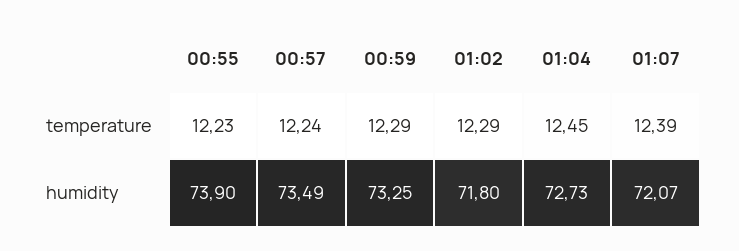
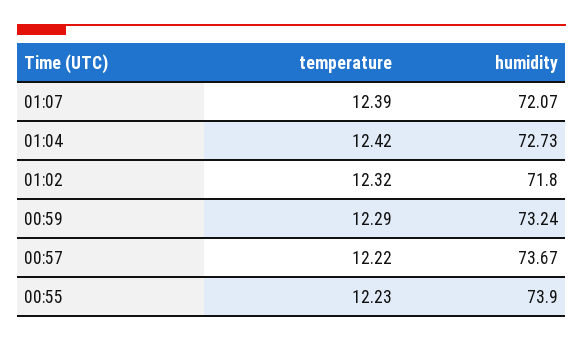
00:57, temperature: 12.24 -> 12.22
01:02, temperature: 12.29 -> 12.32
01:04, temperature: 12.45 -> 12.42
00:57, humidity: 73.49 -> 73.67
00:59, humidity: 73.25 -> 73.24

